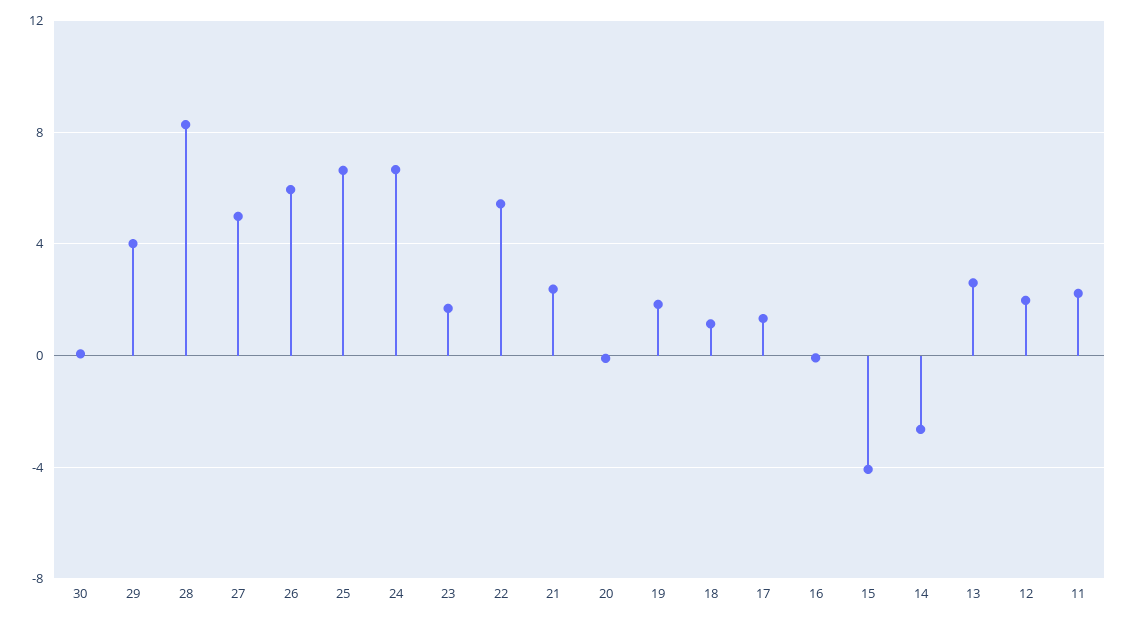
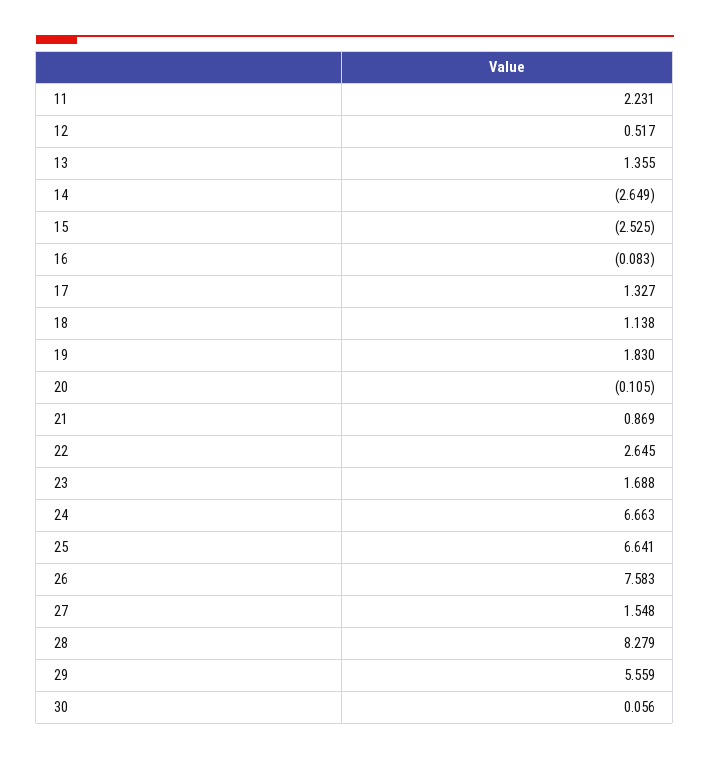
29: 4 -> 5.559
27: 5 -> 1.548
26: 6 -> 7.583
22: 5.5 -> 2.645
21: 2.5 -> 0.869
15: -4 -> -2.525
13: 2.5 -> 1.355
12: 2 -> 0.517

